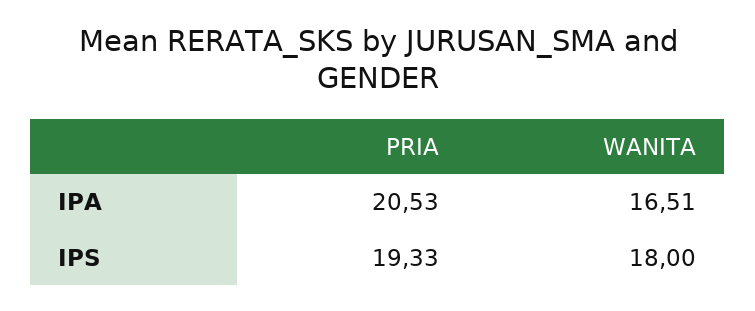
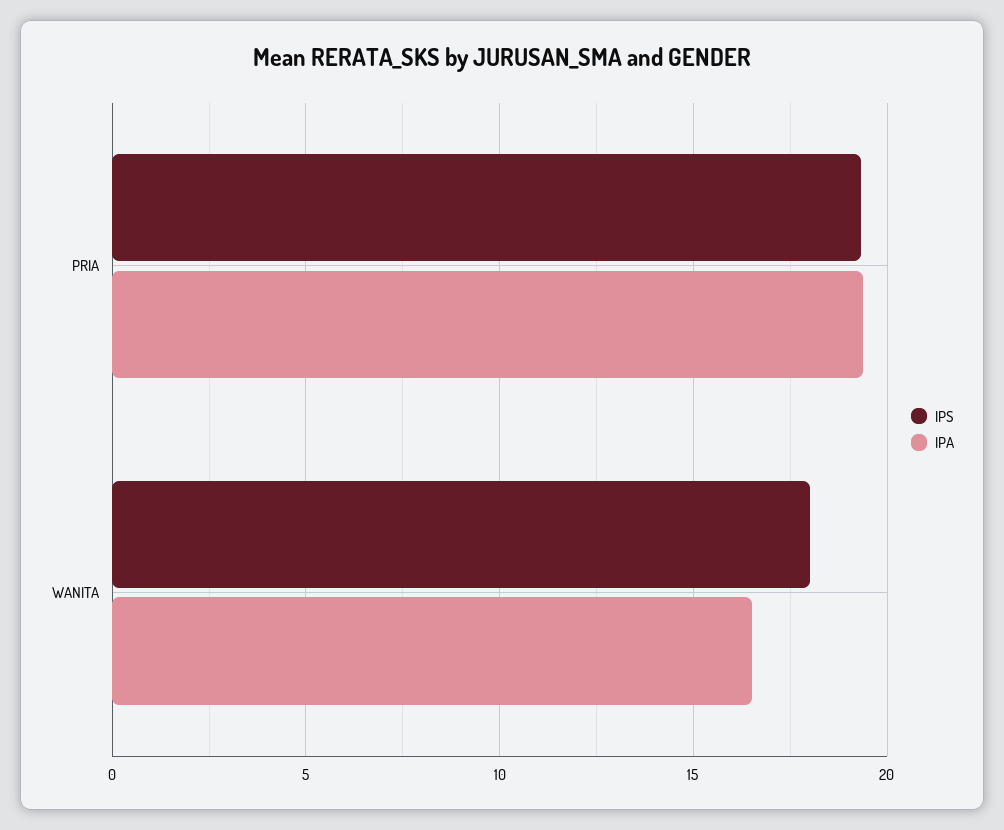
IPA, PRIA: 20.53 -> 19.5

